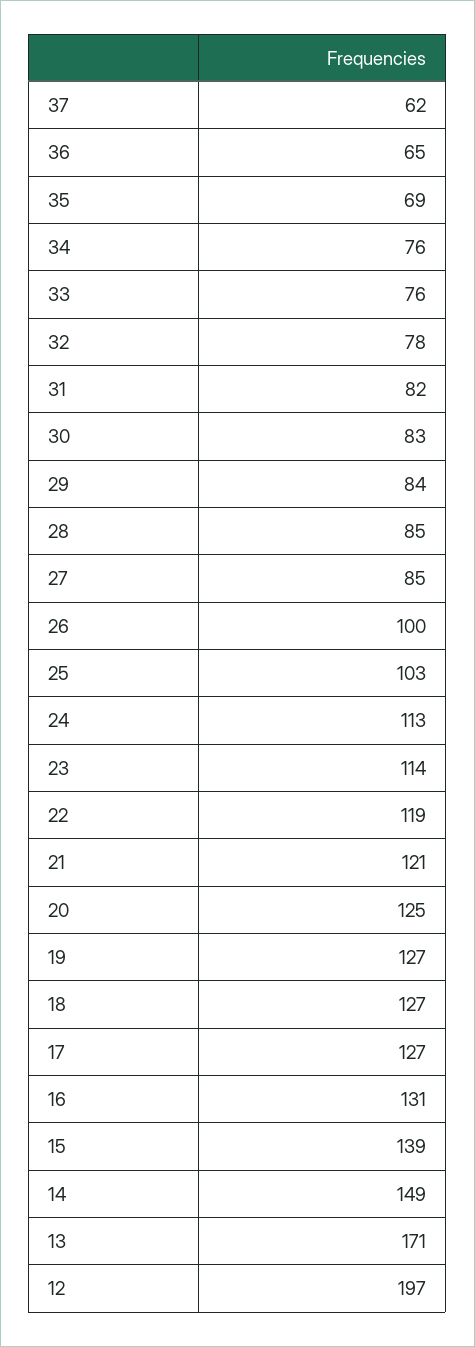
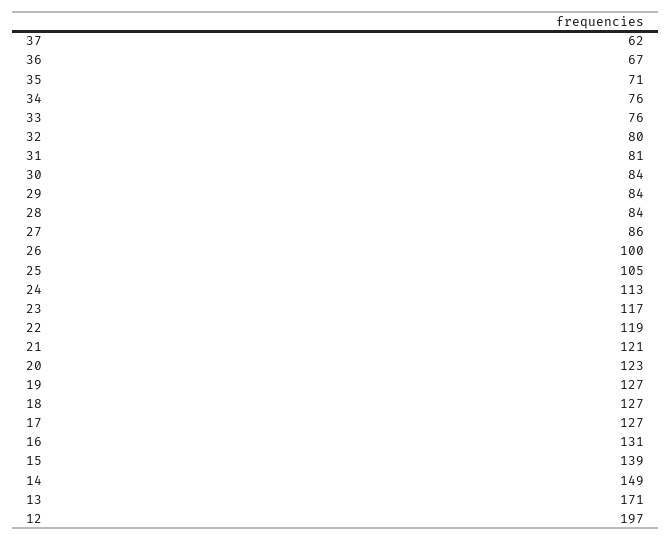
36: 65 -> 67
35: 69 -> 71
32: 78 -> 80
31: 82 -> 81
30: 83 -> 84
28: 85 -> 84
27: 85 -> 86
25: 103 -> 105
23: 114 -> 117
20: 125 -> 123

